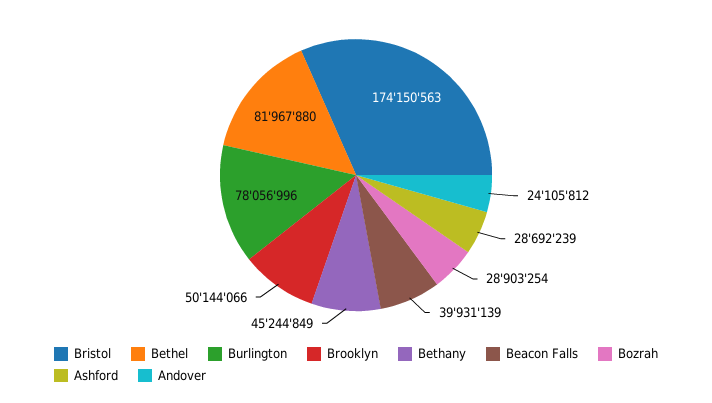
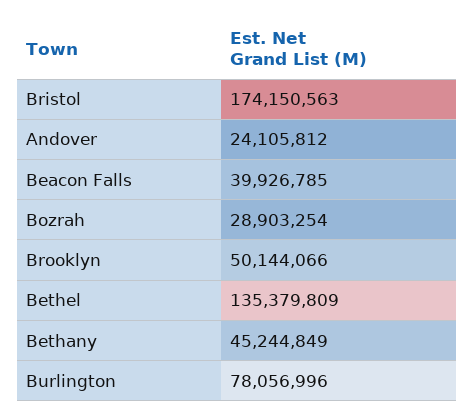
Bethel: 81967880 -> 135379809
Beacon Falls: 39931139 -> 39926785
Ashford: 28692239 -> none

